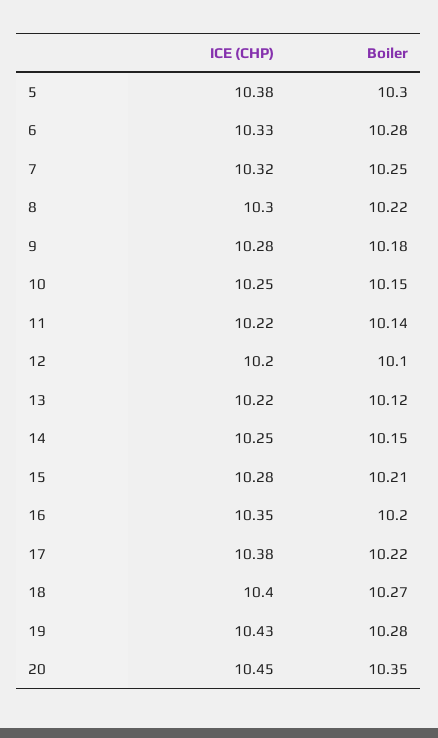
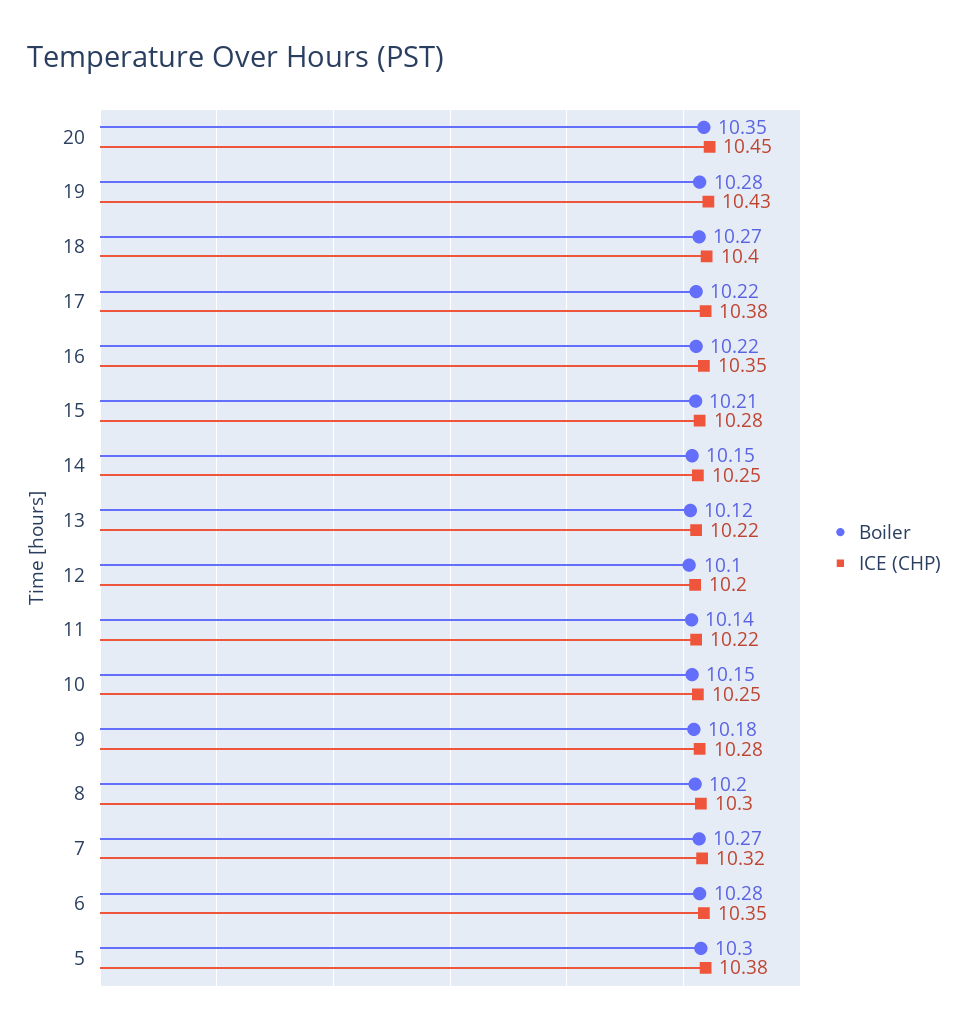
ICE (CHP), 6: 10.33 -> 10.35
Boiler, 7: 10.25 -> 10.27
Boiler, 8: 10.22 -> 10.2
Boiler, 16: 10.2 -> 10.22

